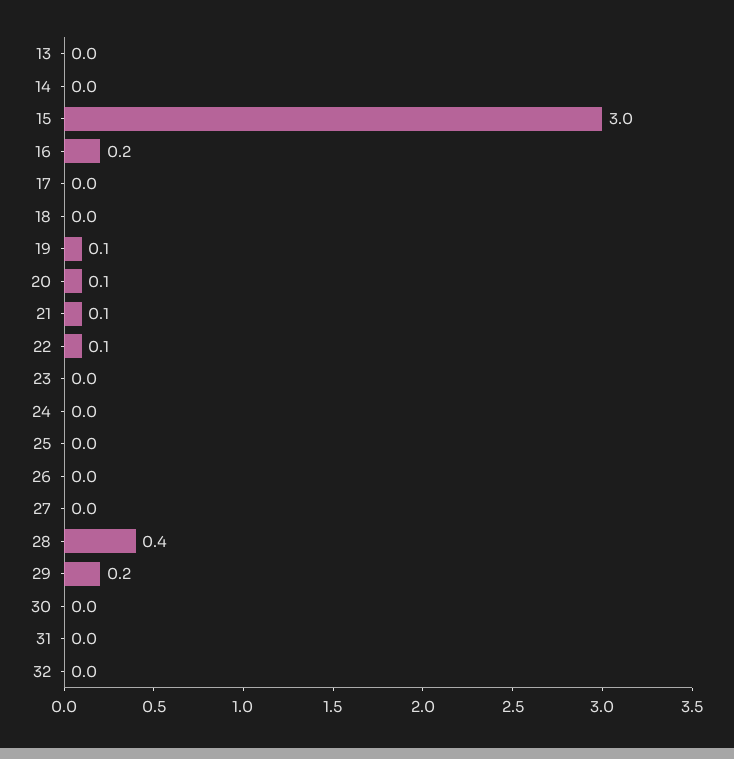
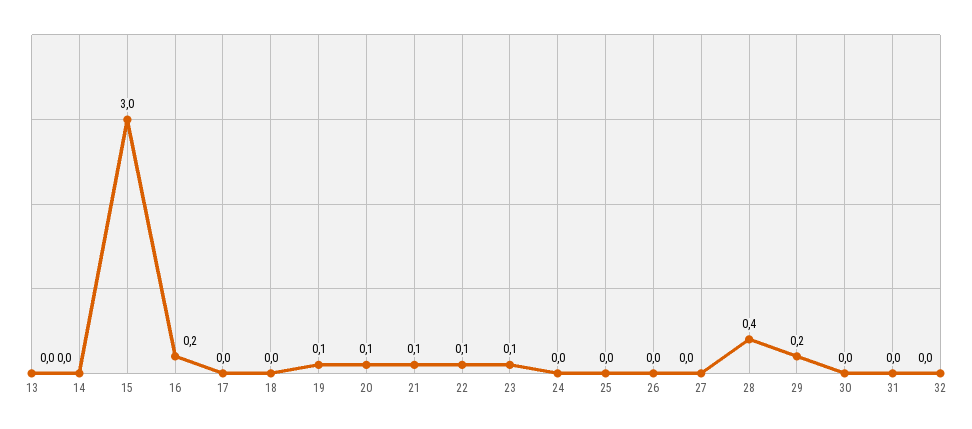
23: 0 -> 0.1

